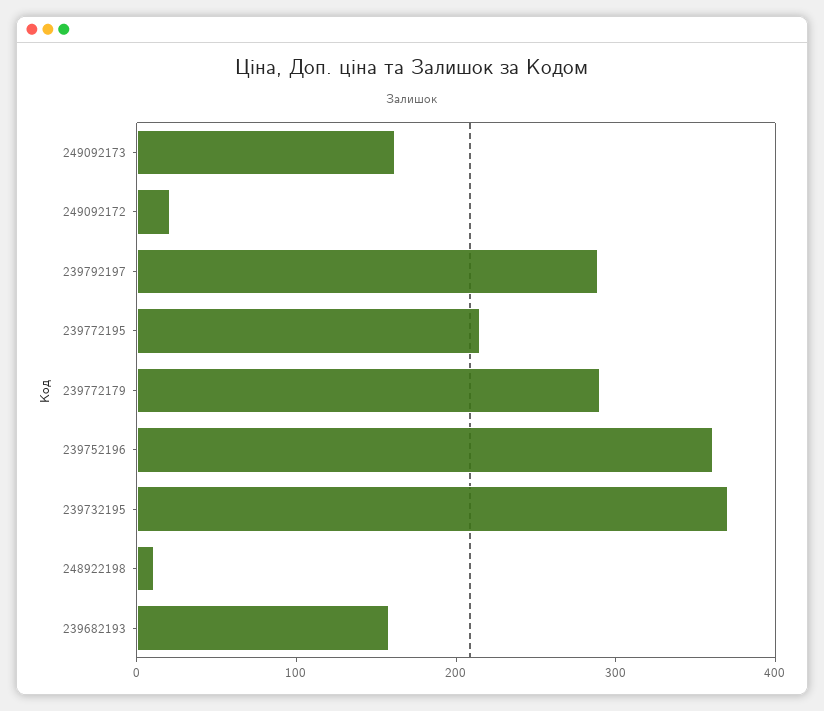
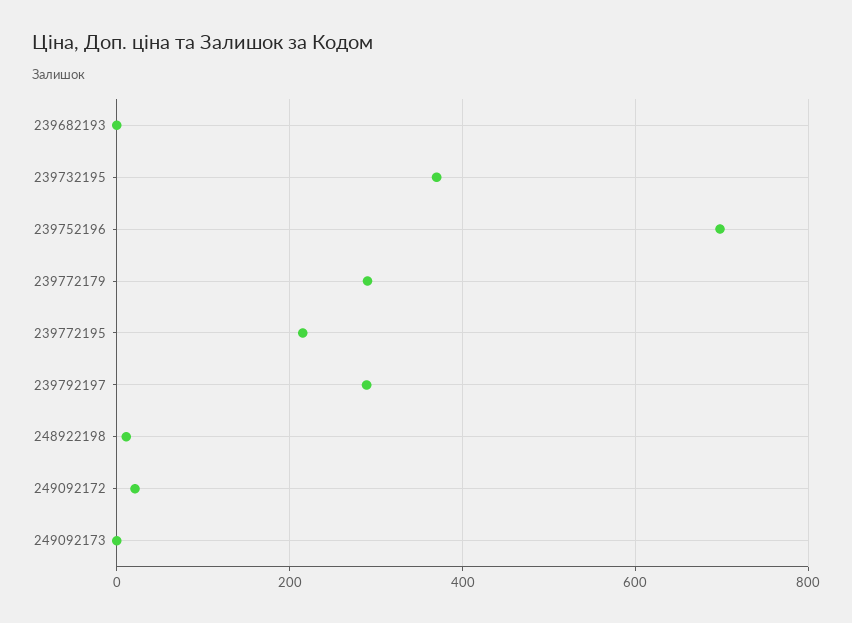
249092173: 160 -> 0
239752196: 360 -> 700
239682193: 160 -> 0

